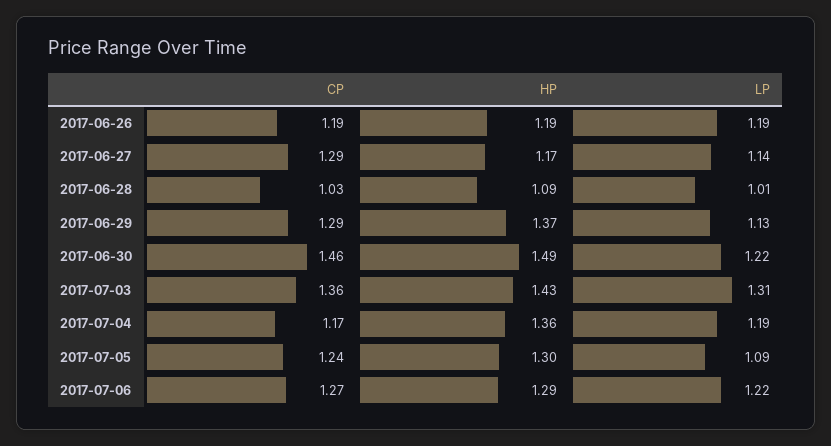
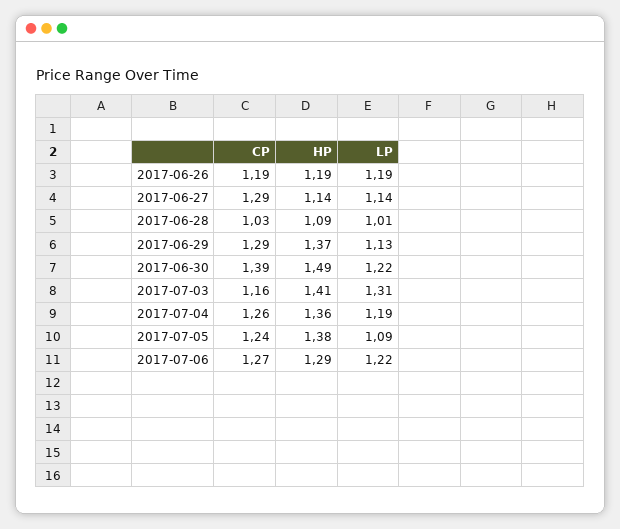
HP, 2017-06-27: 1.17 -> 1.14
CP, 2017-06-30: 1.46 -> 1.39
CP, 2017-07-03: 1.36 -> 1.16
HP, 2017-07-03: 1.43 -> 1.41
CP, 2017-07-04: 1.17 -> 1.26
HP, 2017-07-05: 1.3 -> 1.38

